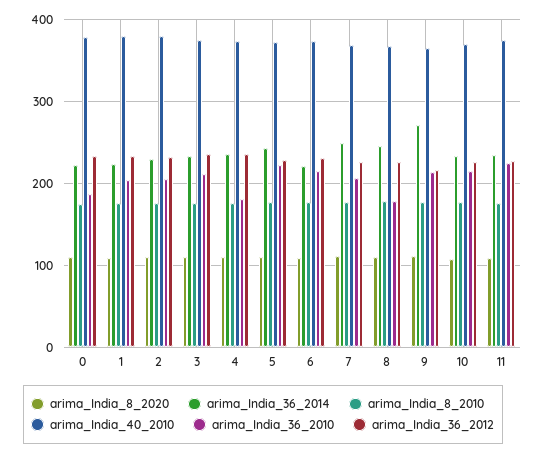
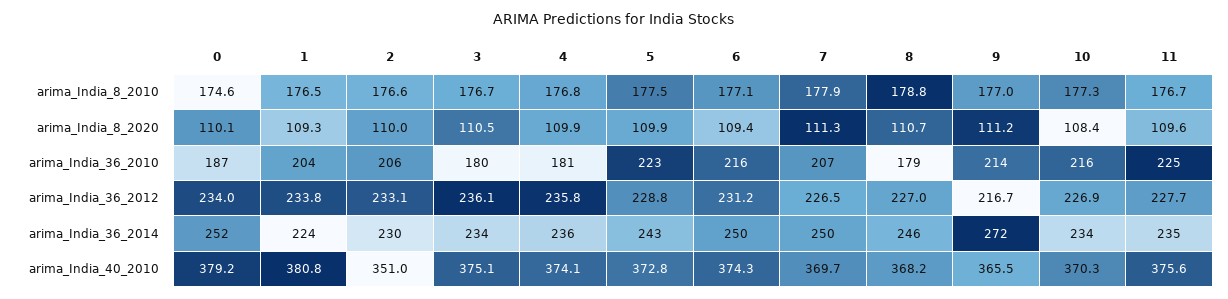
arima_India_36_2014, 0: 220 -> 252
arima_India_40_2010, 2: 380 -> 351
arima_India_36_2010, 3: 210 -> 180
arima_India_36_2014, 6: 220 -> 250

